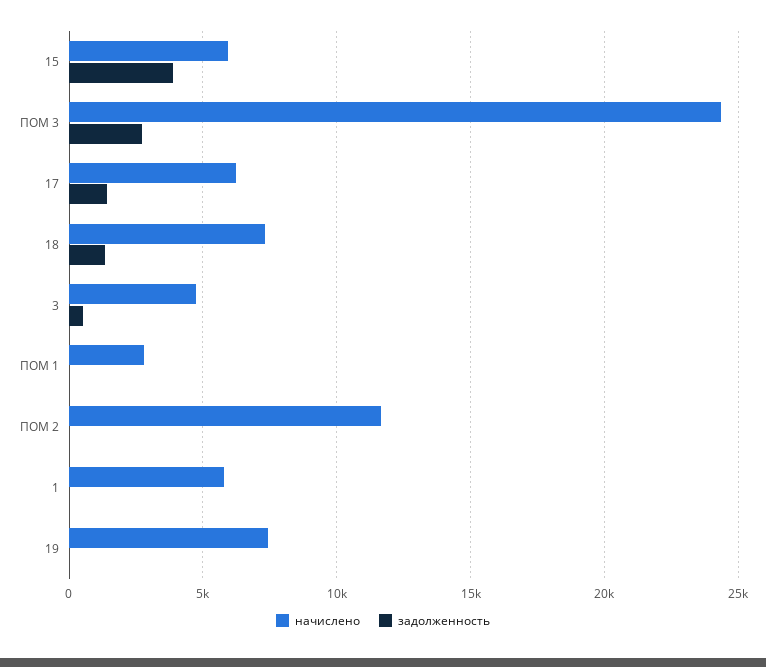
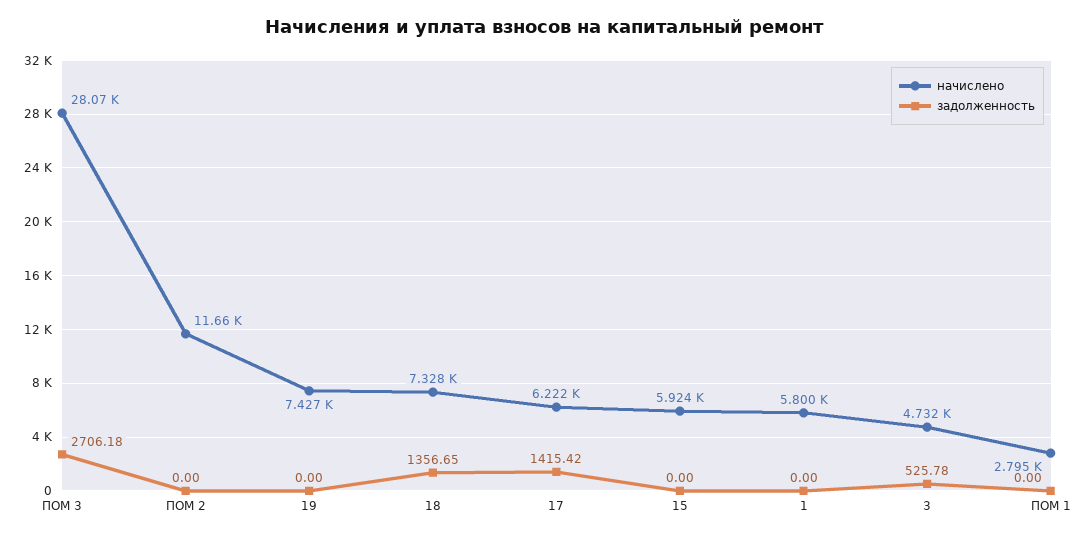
задолженность, 15: 4000 -> 0
начислено, ПОМ 3: 24500 -> 28070

